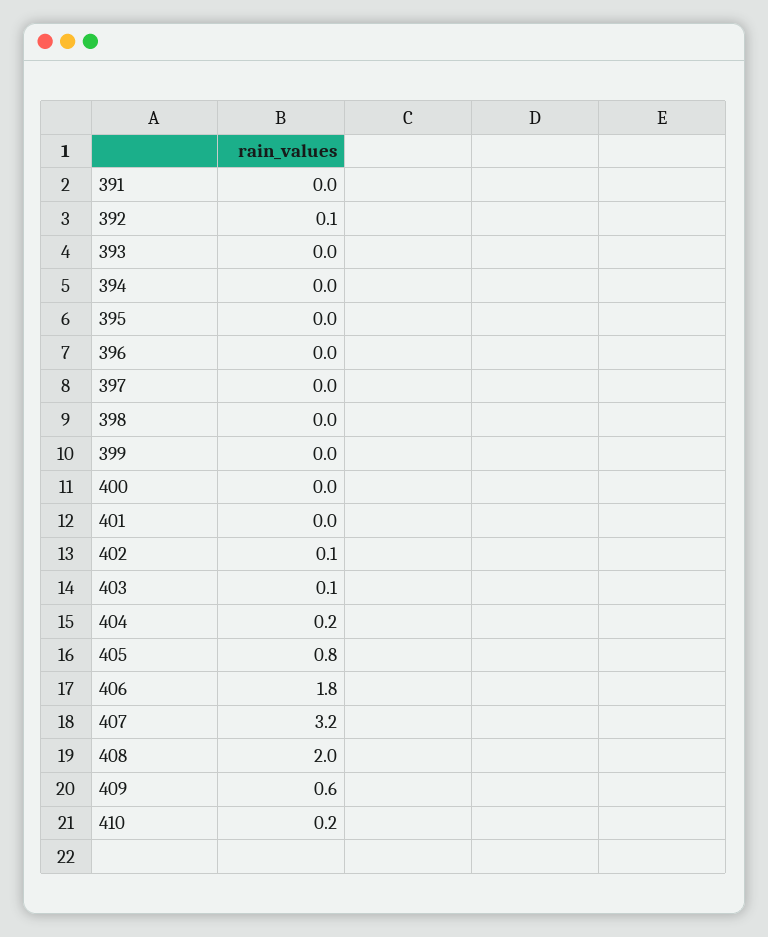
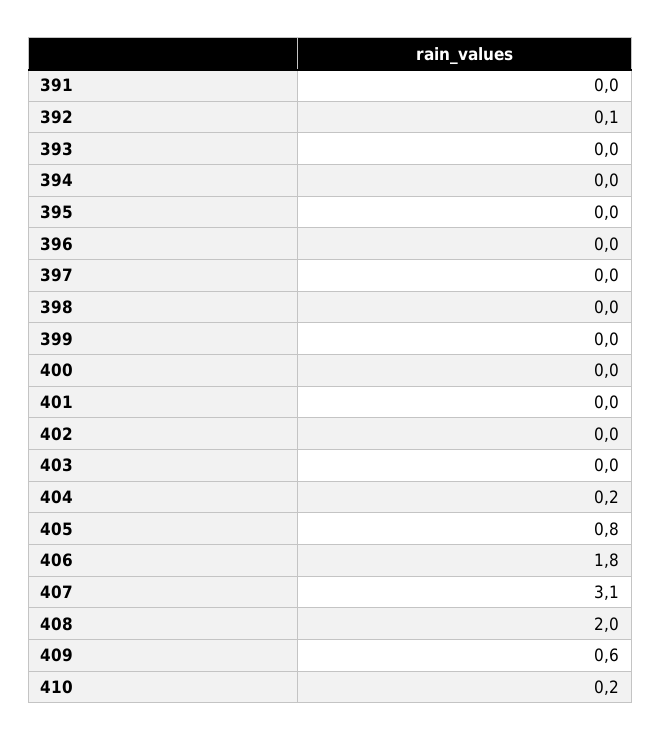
402: 0.1 -> 0
403: 0.1 -> 0
407: 3.2 -> 3.1

